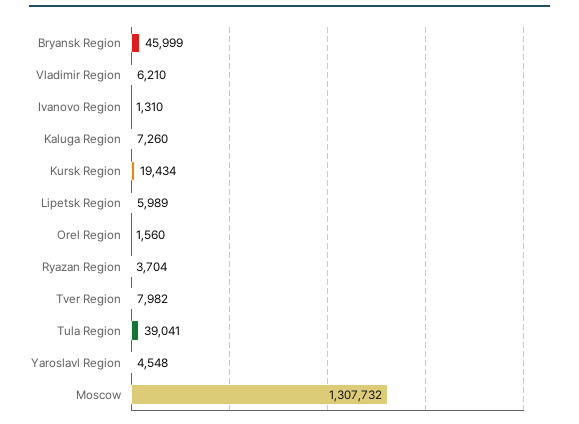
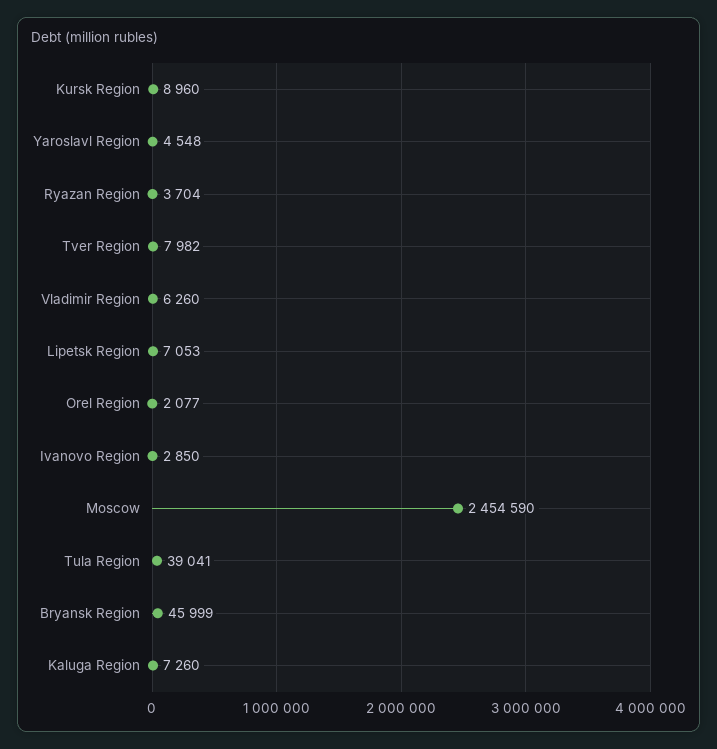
Vladimir Region: 6210 -> 6260
Ivanovo Region: 1310 -> 2850
Kursk Region: 19434 -> 8960
Lipetsk Region: 5989 -> 7053
Orel Region: 1560 -> 2077
Moscow: 1307732 -> 2454590

